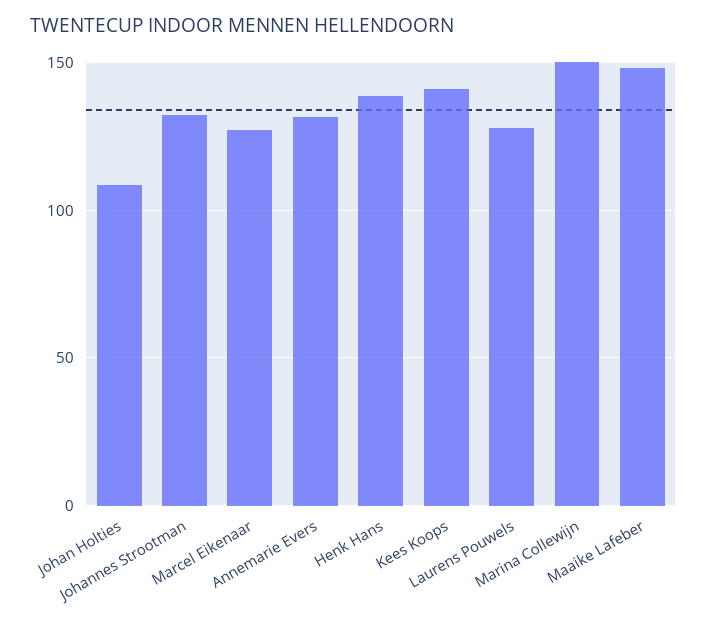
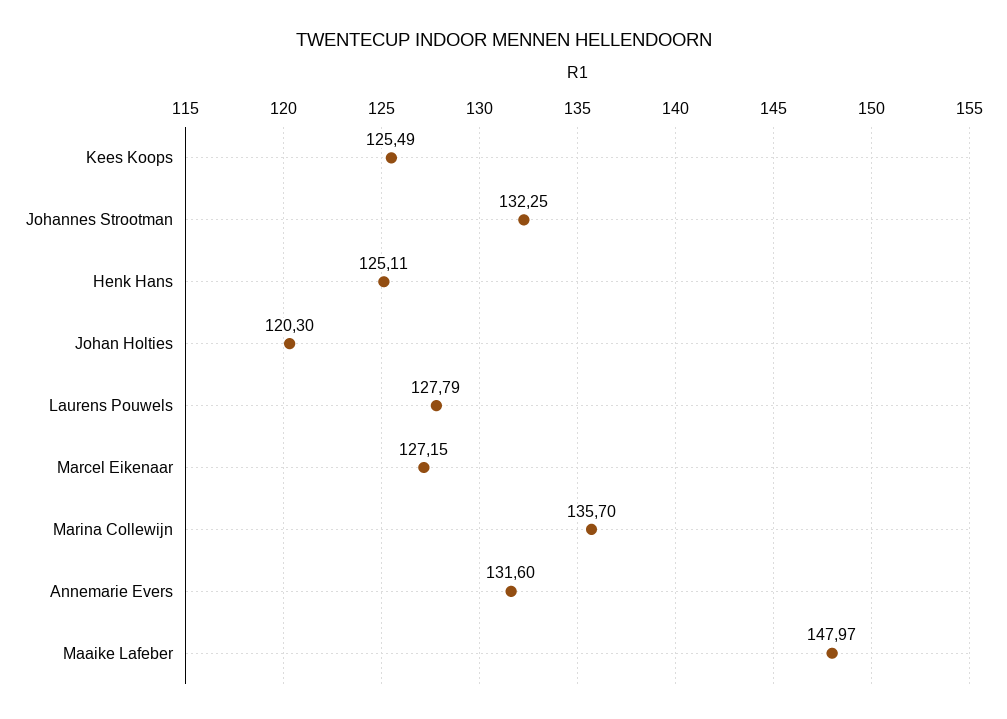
Johan Holties: 110 -> 120.3
Henk Hans: 140 -> 125.11
Kees Koops: 140 -> 125.49
Marina Collewijn: 150 -> 135.7

